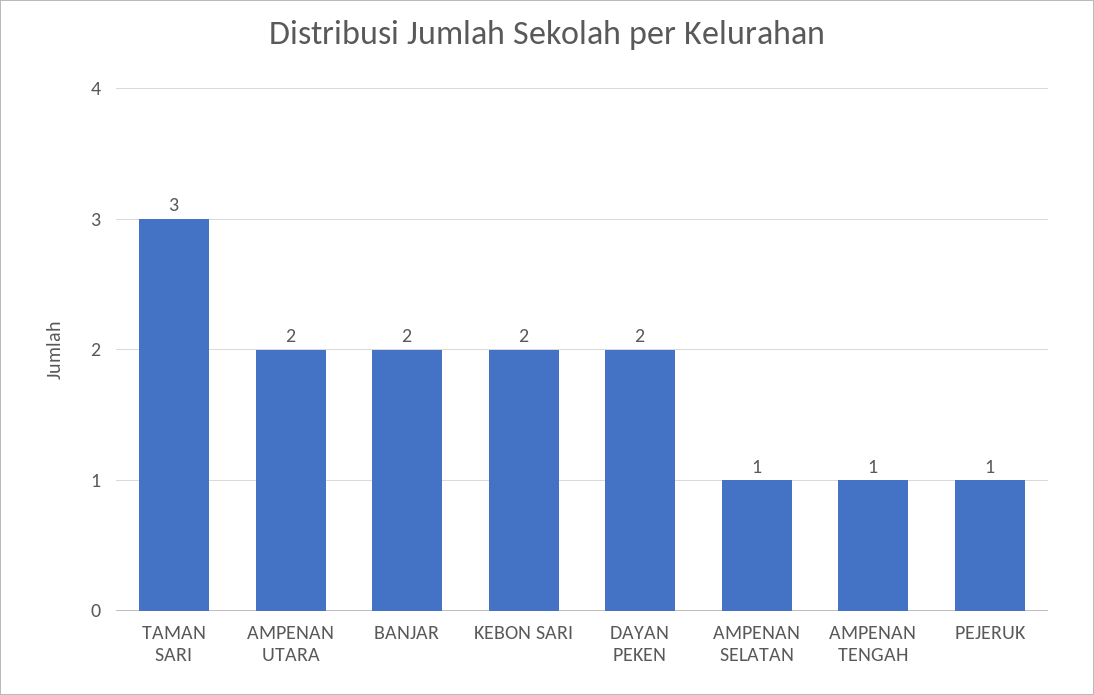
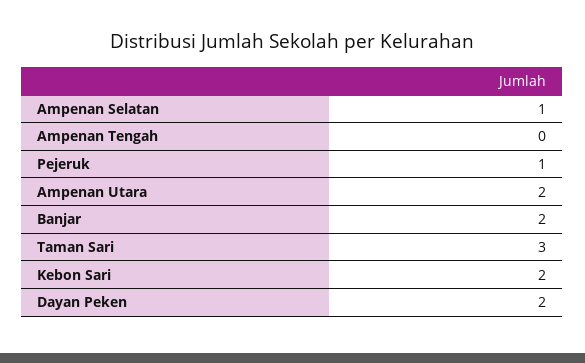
AMPENAN TENGAH: 1 -> 0

